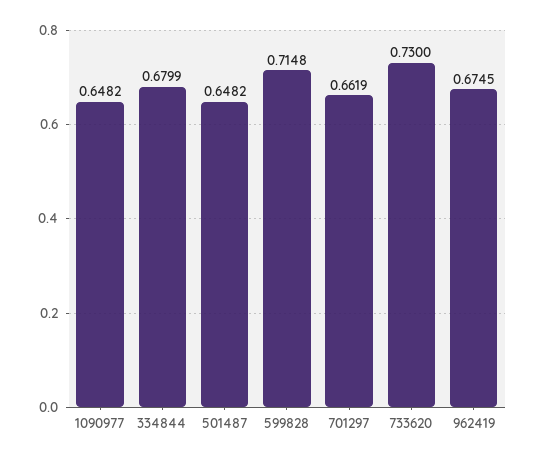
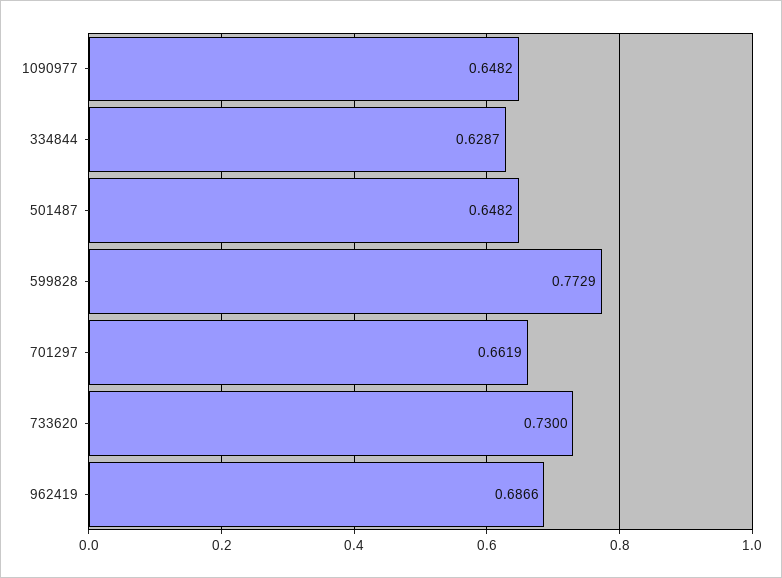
334844: 0.6799 -> 0.6287
599828: 0.7148 -> 0.7729
962419: 0.6745 -> 0.6866

